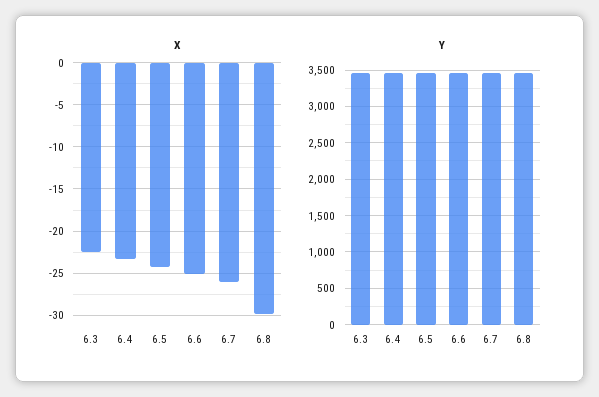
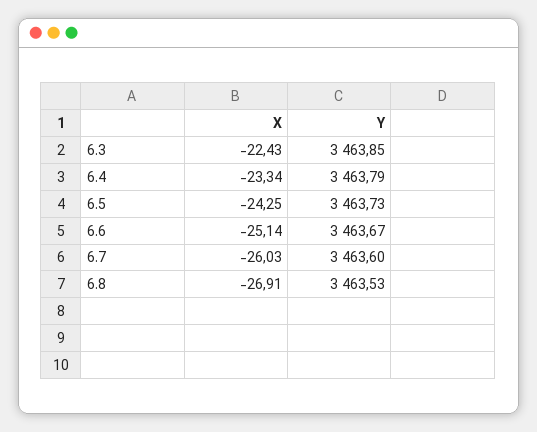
X, 6.8: -30 -> -26.91

